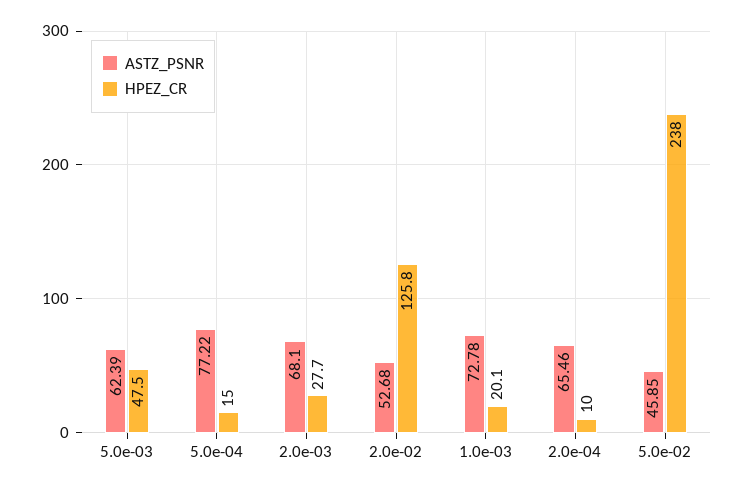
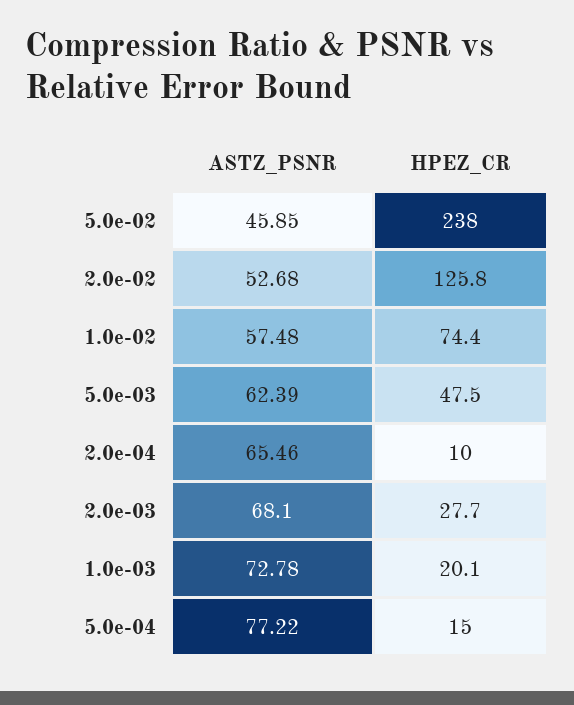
ASTZ_PSNR, 1.0e-02: none -> 57.48
HPEZ_CR, 1.0e-02: none -> 74.4

